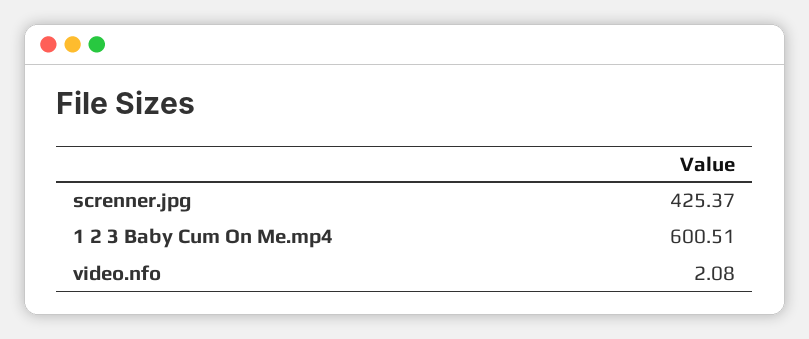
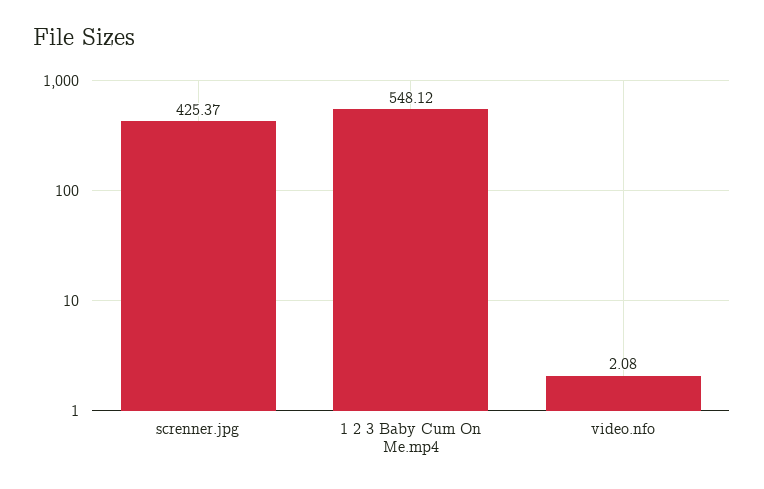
1 2 3 Baby Cum On Me.mp4: 600.51 -> 548.12

